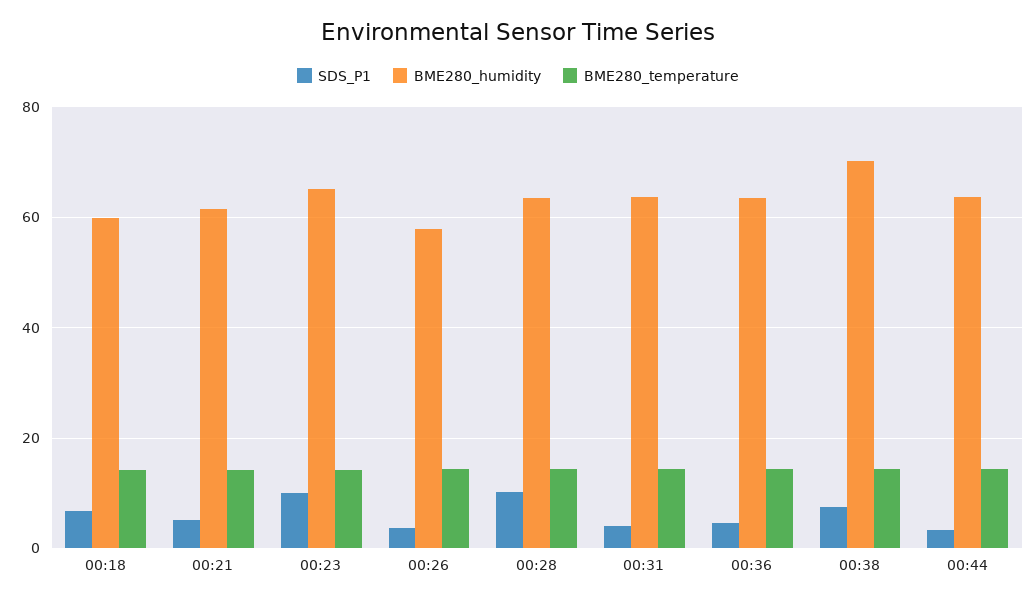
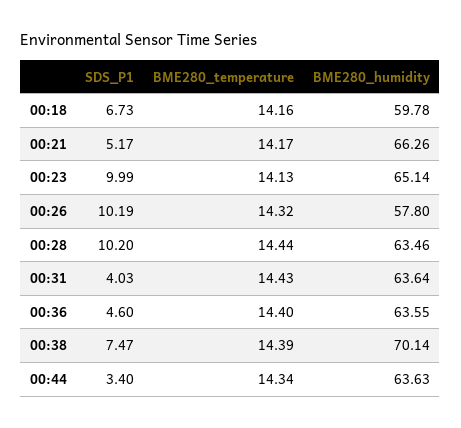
BME280_humidity, 00:21: 62 -> 66.26
SDS_P1, 00:26: 4 -> 10.19

